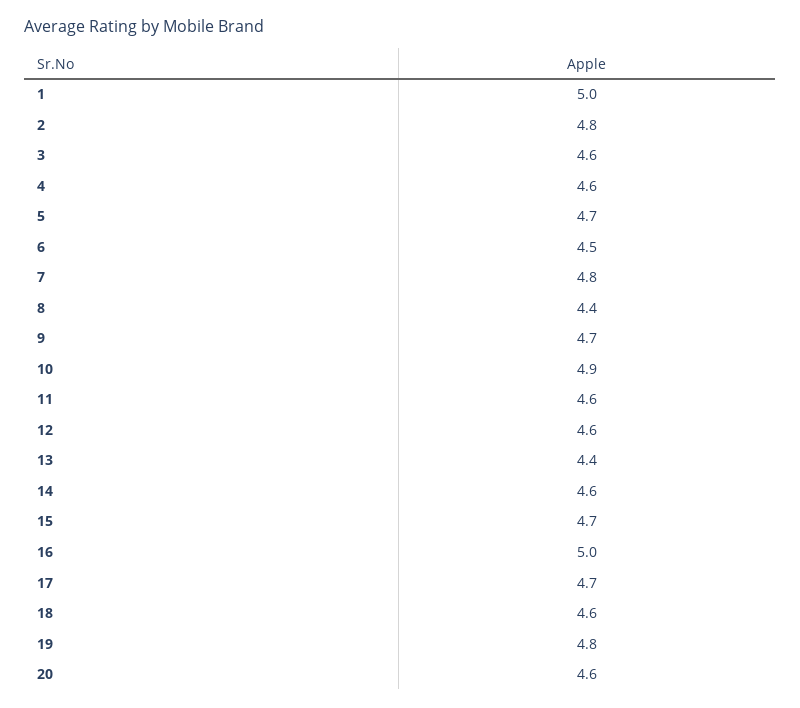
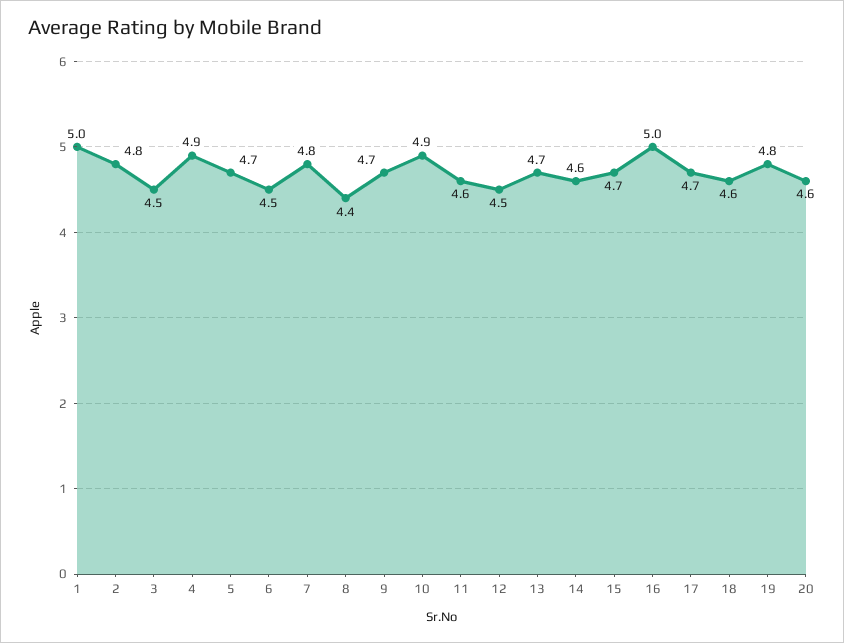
3: 4.6 -> 4.5
4: 4.6 -> 4.9
12: 4.6 -> 4.5
13: 4.4 -> 4.7

